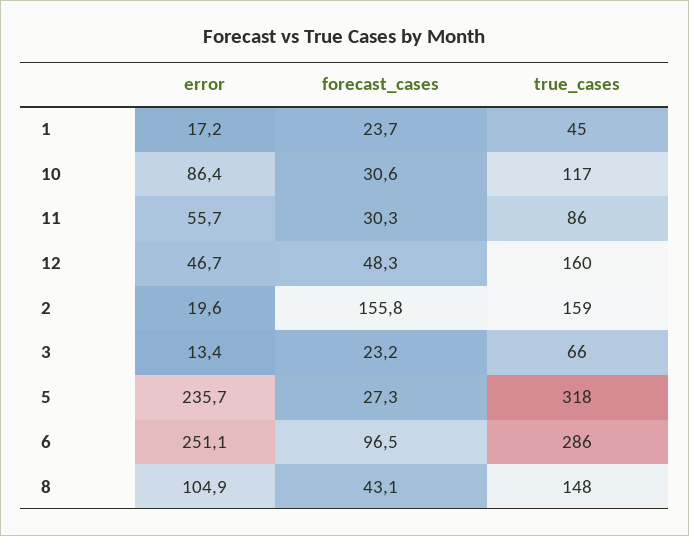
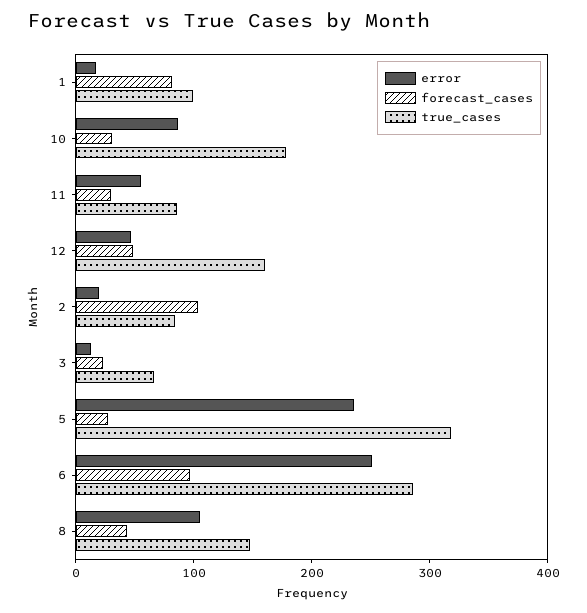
forecast_cases, 1: 23.7 -> 80
true_cases, 1: 45 -> 100
true_cases, 10: 117 -> 180
forecast_cases, 2: 155.8 -> 100
true_cases, 2: 159 -> 80

